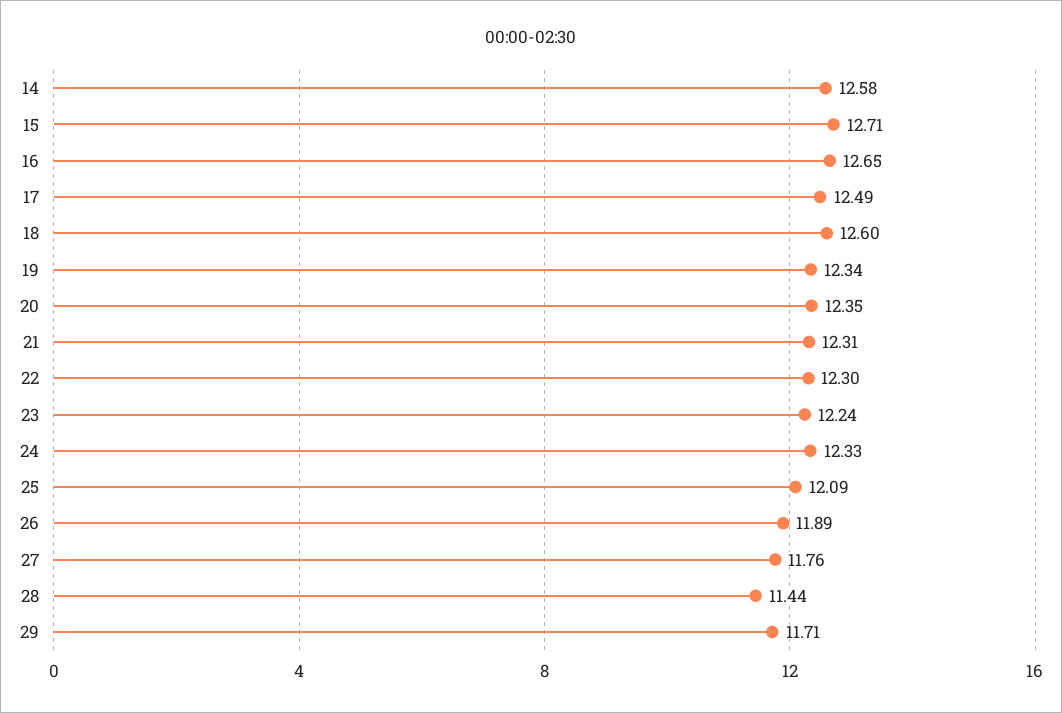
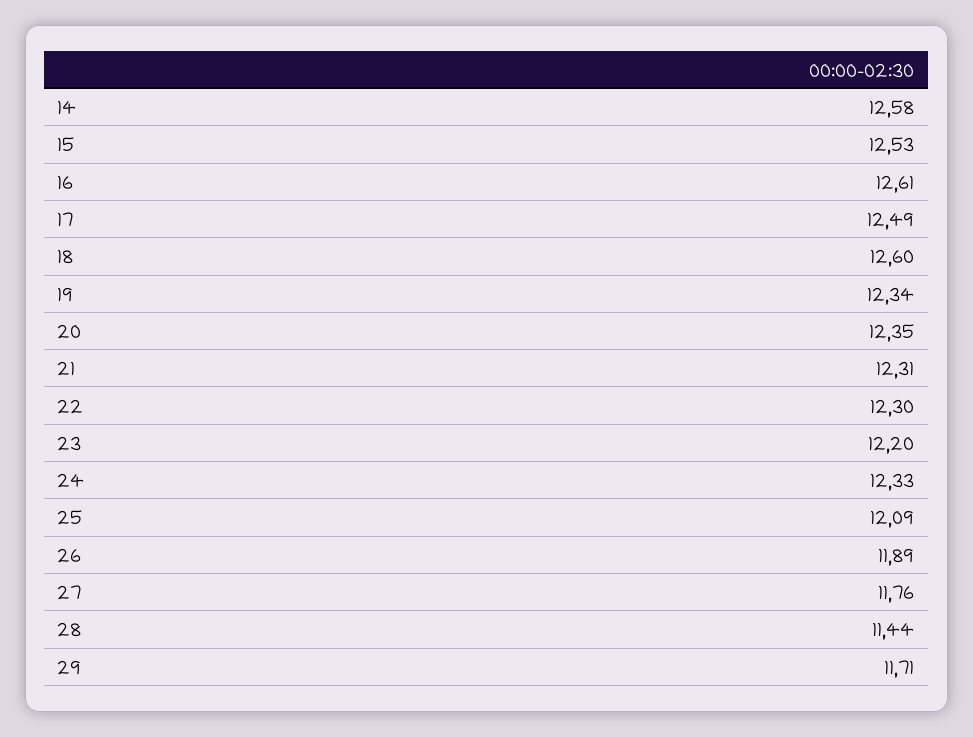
15: 12.71 -> 12.53
16: 12.65 -> 12.61
23: 12.24 -> 12.2

